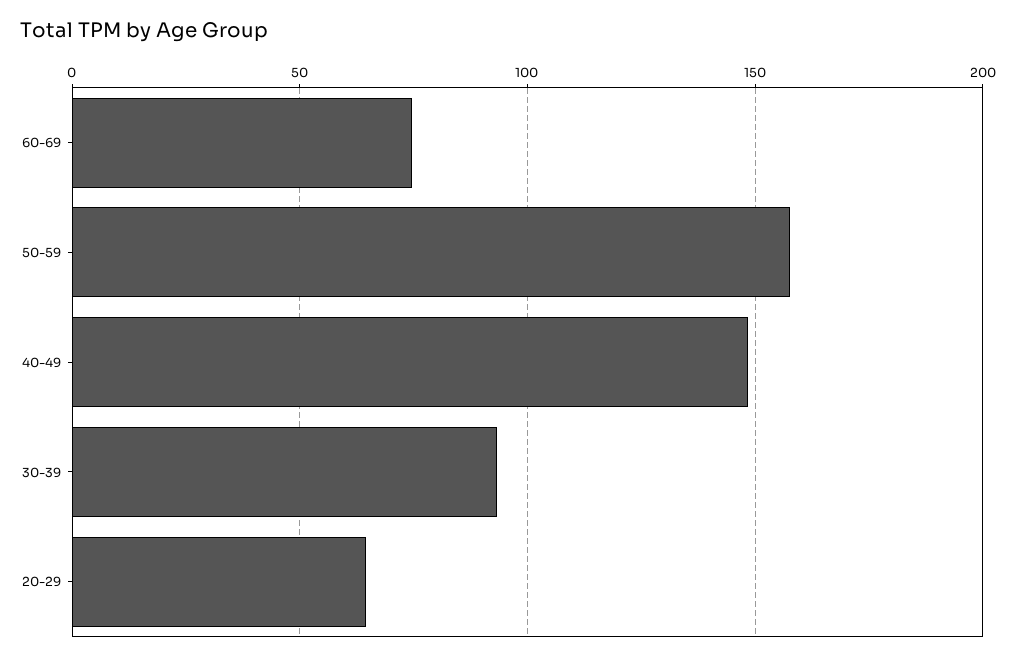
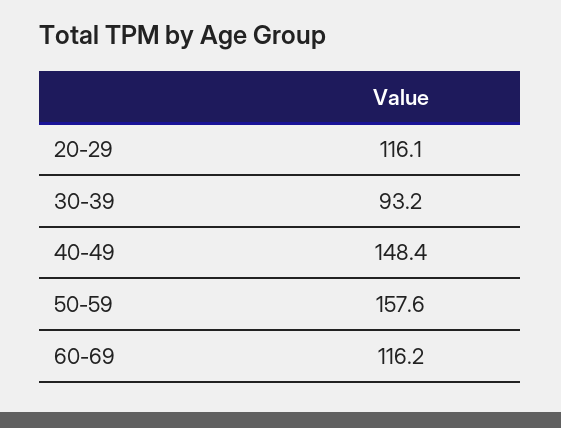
60-69: 75 -> 116.2
20-29: 65 -> 116.1

